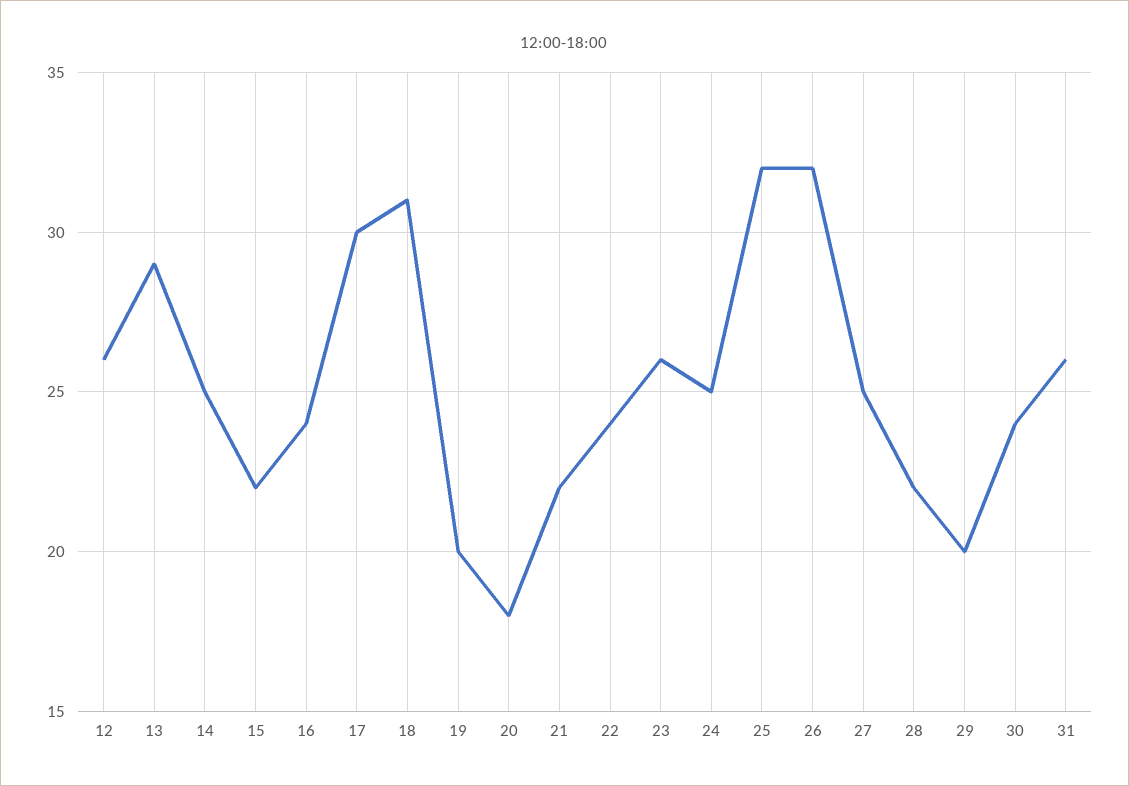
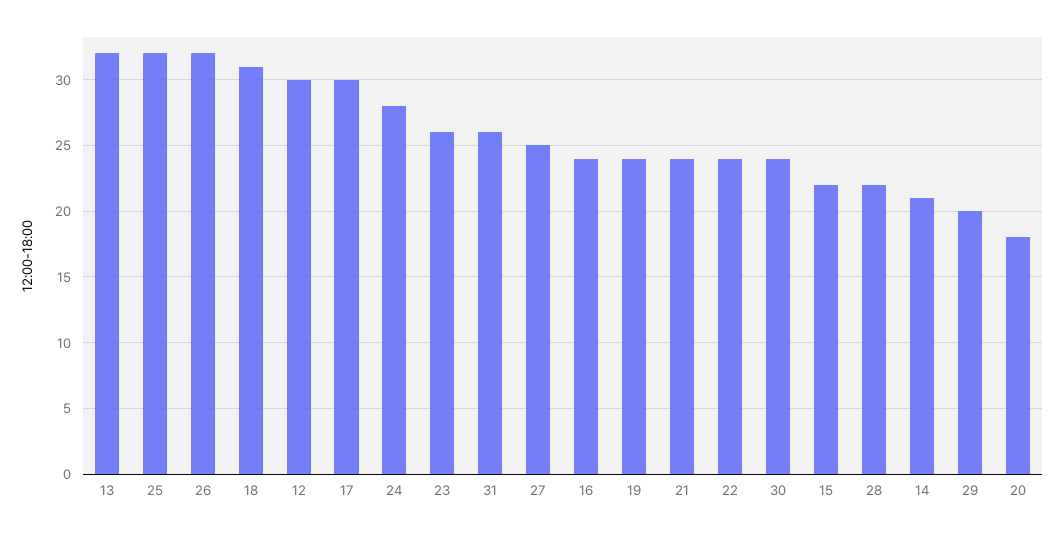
12: 26 -> 30
13: 29 -> 32
14: 25 -> 21
19: 20 -> 24
21: 22 -> 24
24: 25 -> 28

